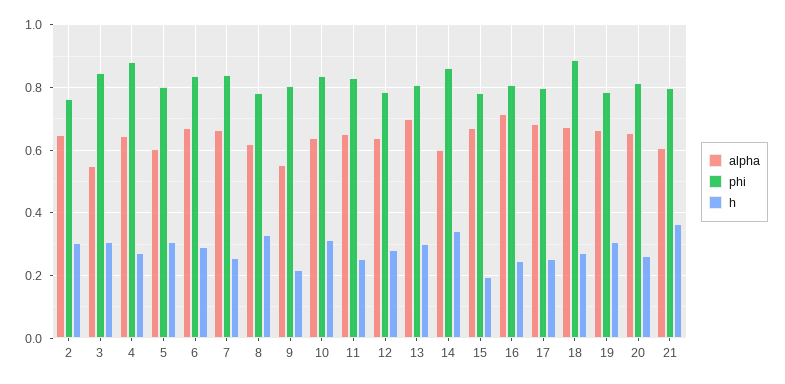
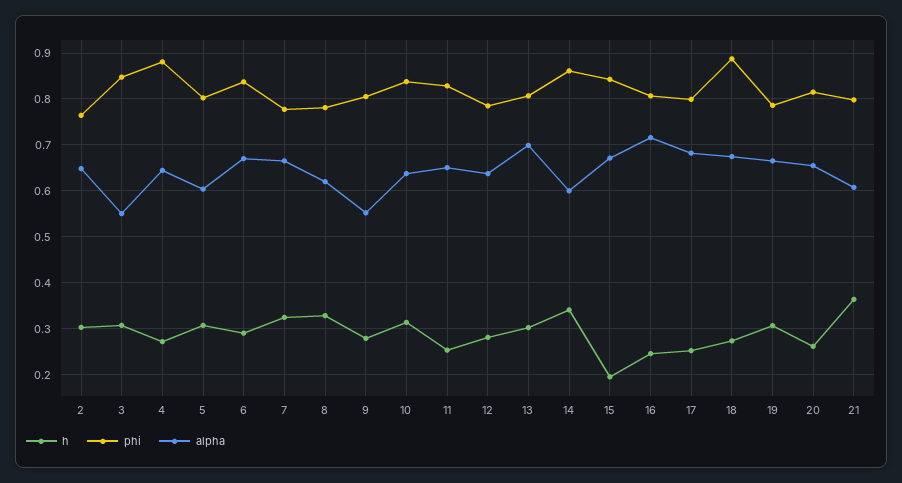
phi, 7: 0.84 -> 0.78
h, 7: 0.26 -> 0.32
h, 9: 0.22 -> 0.28
phi, 15: 0.78 -> 0.84

